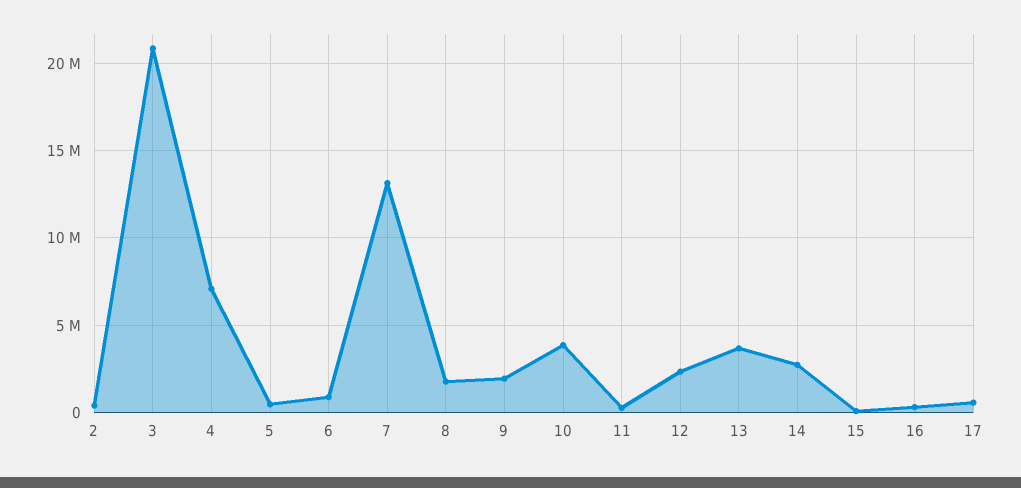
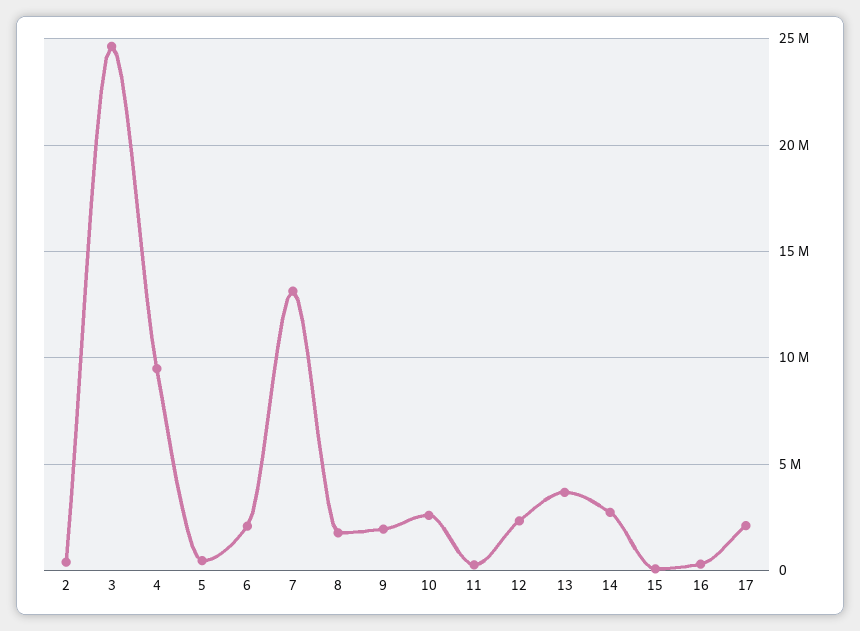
3: 21000000 -> 24500000
4: 7000000 -> 9500000
6: 1000000 -> 2000000
10: 4000000 -> 2500000
17: 500000 -> 2000000

